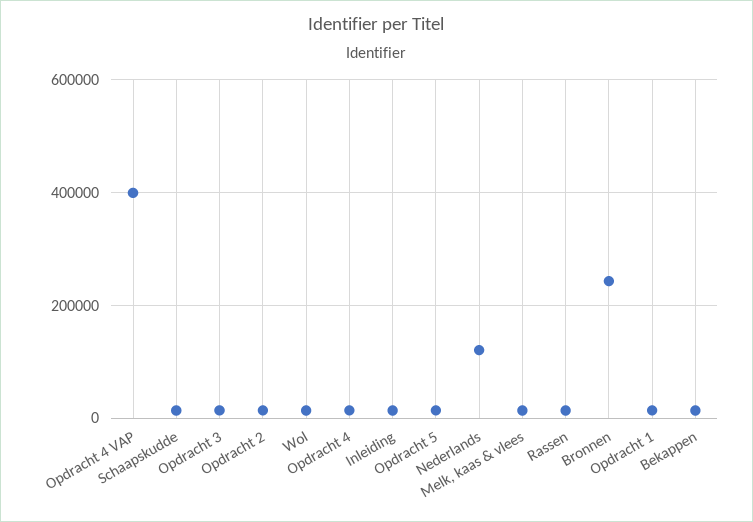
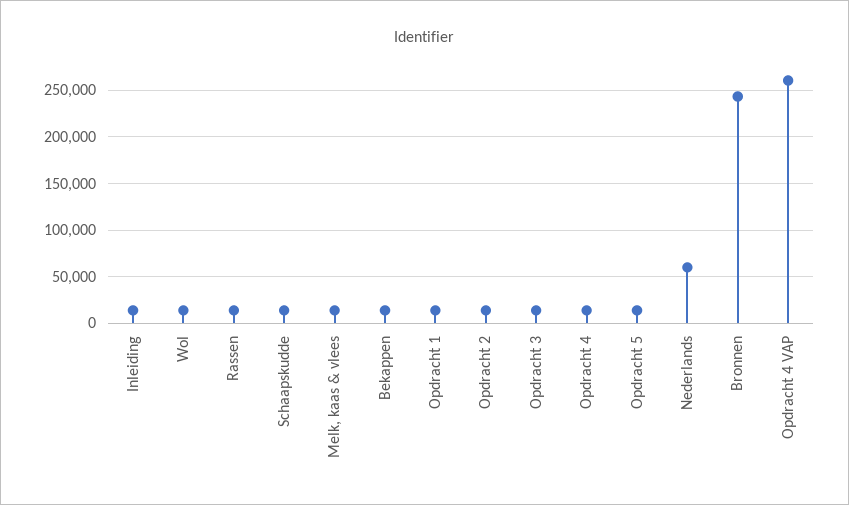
Opdracht 4 VAP: 400000 -> 260000
Nederlands: 120000 -> 60000

